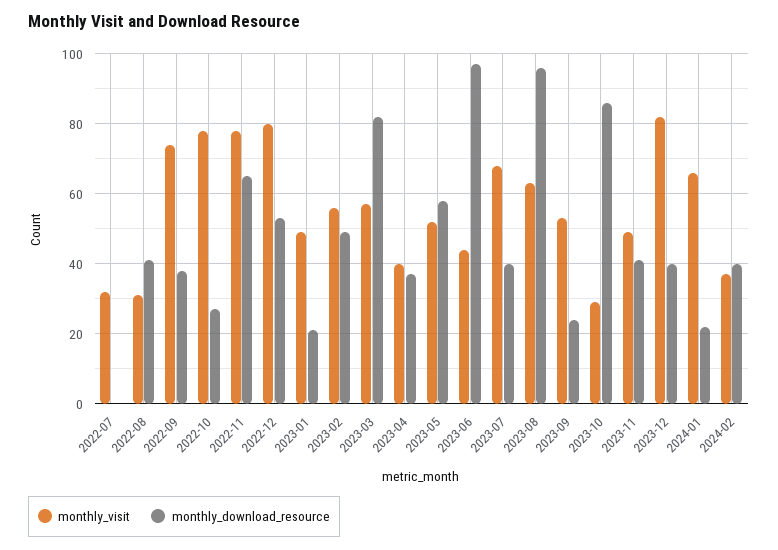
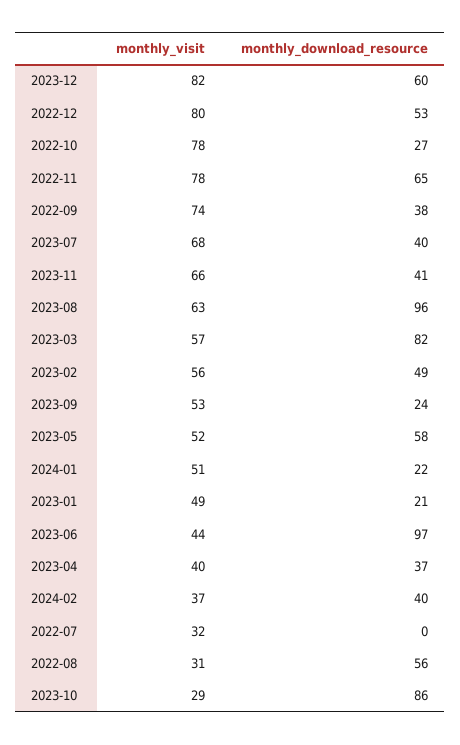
monthly_download_resource, 2022-08: 40 -> 56
monthly_visit, 2023-11: 50 -> 66
monthly_download_resource, 2023-12: 40 -> 60
monthly_visit, 2024-01: 65 -> 51

